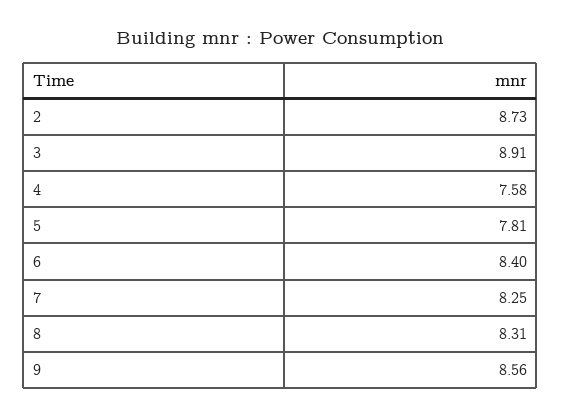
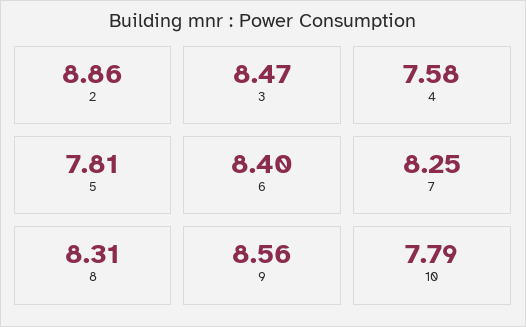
2: 8.73 -> 8.86
3: 8.91 -> 8.47
10: none -> 7.79

